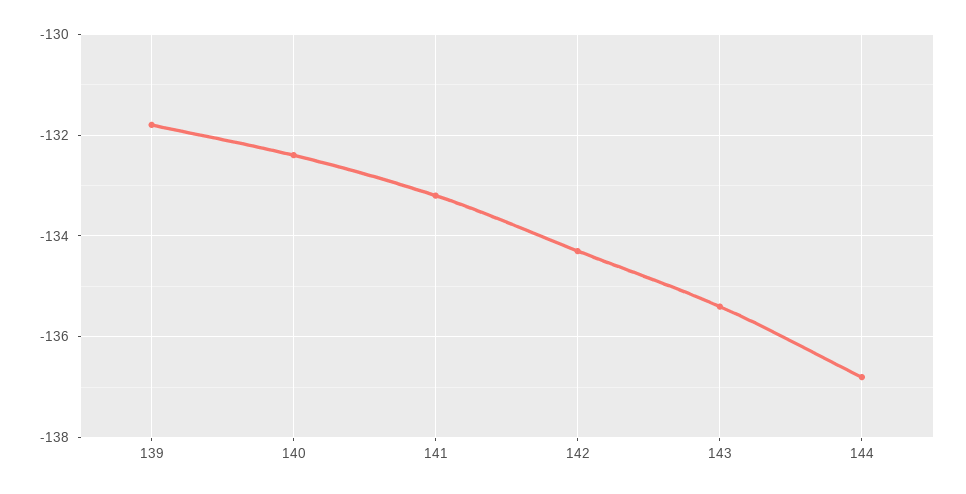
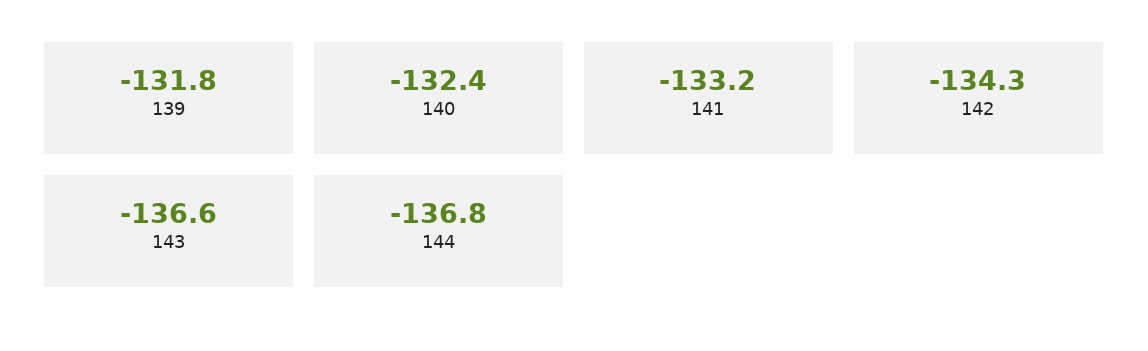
143: -135.5 -> -136.6

